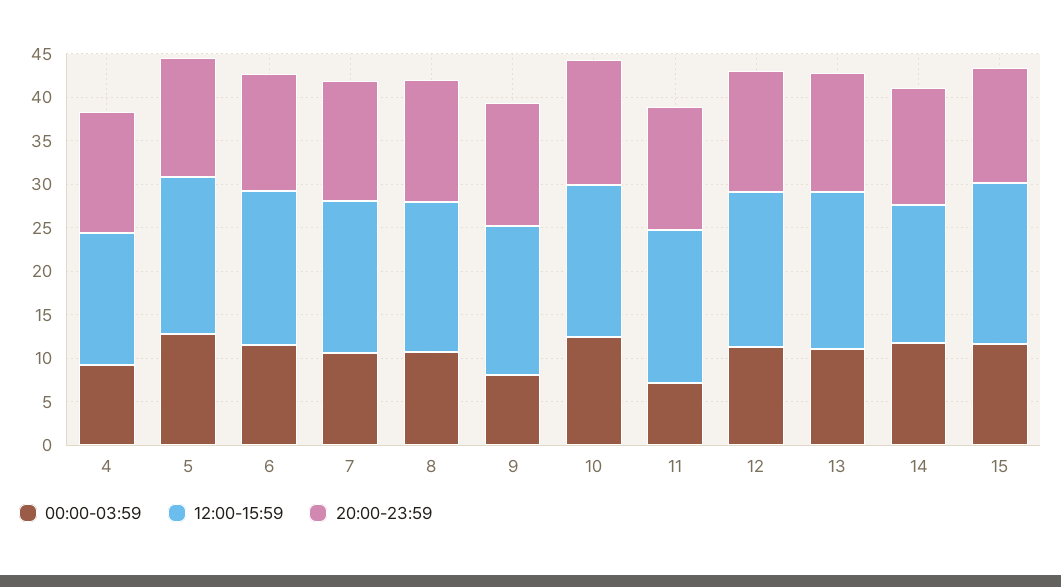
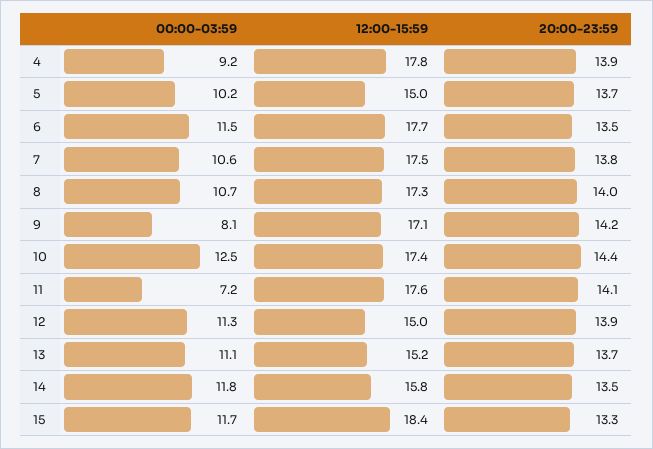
12:00-15:59, 4: 15 -> 17.8
00:00-03:59, 5: 13 -> 10.2
12:00-15:59, 5: 18 -> 15
12:00-15:59, 12: 18 -> 15
12:00-15:59, 13: 18 -> 15.2

